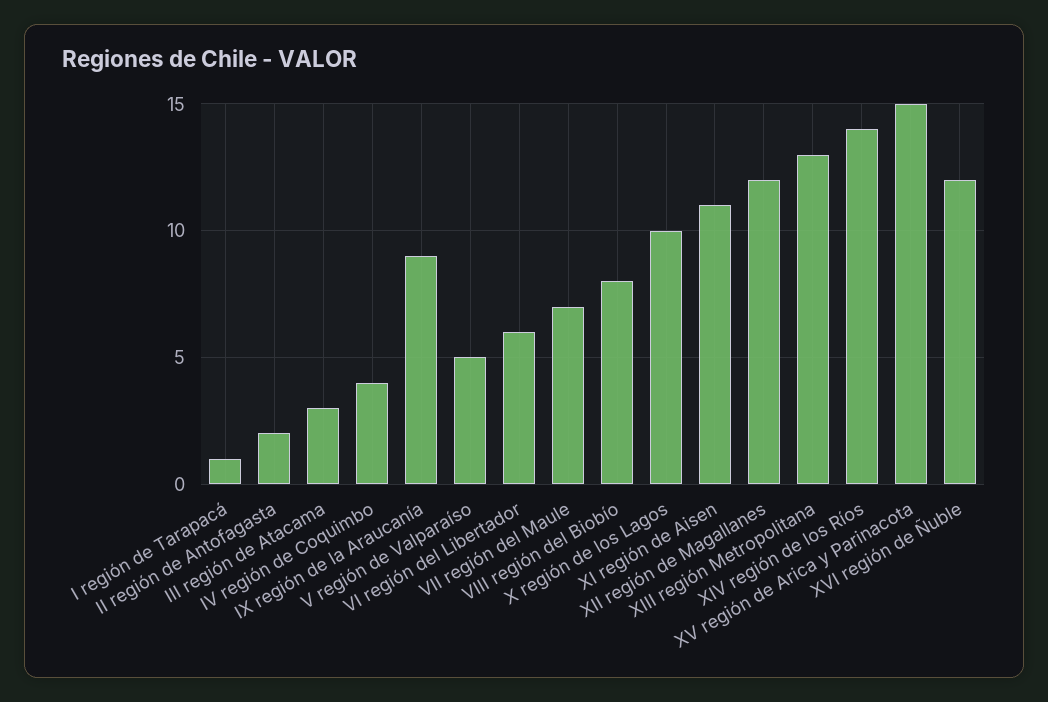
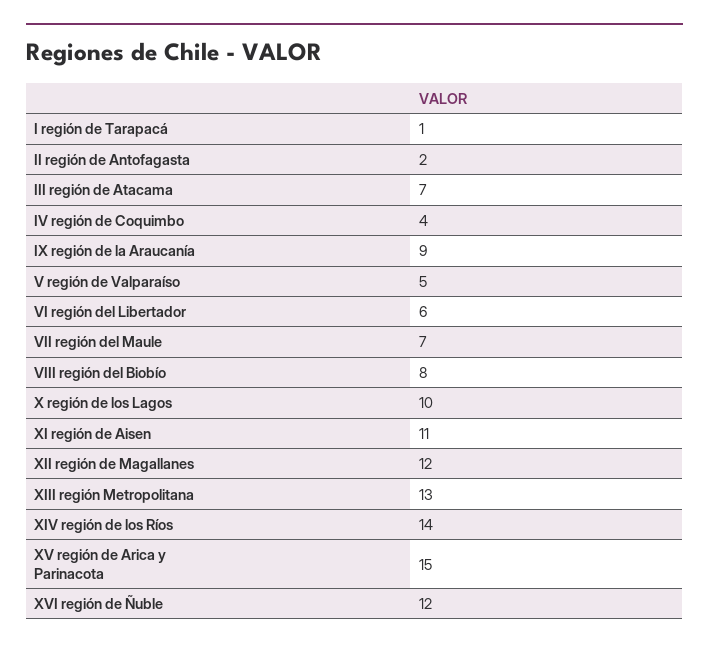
III región de Atacama: 3 -> 7

